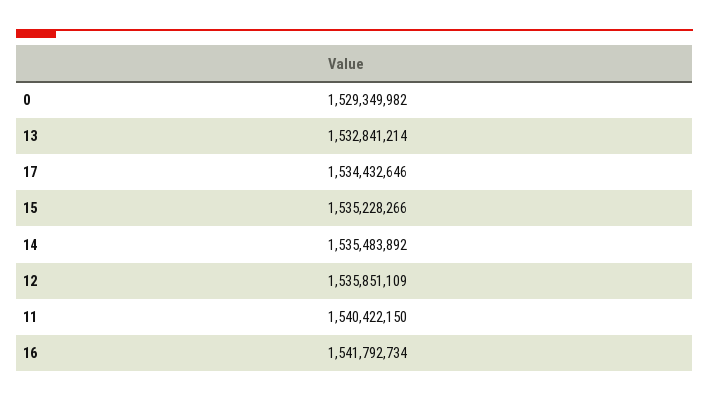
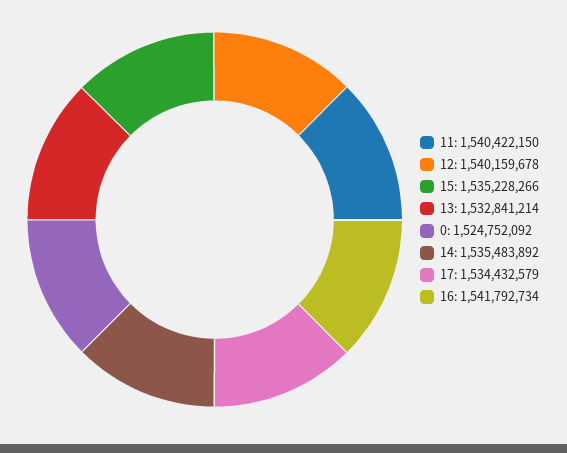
0: 1529349982 -> 1524752092
17: 1534432646 -> 1534432579
12: 1535851109 -> 1540159678

